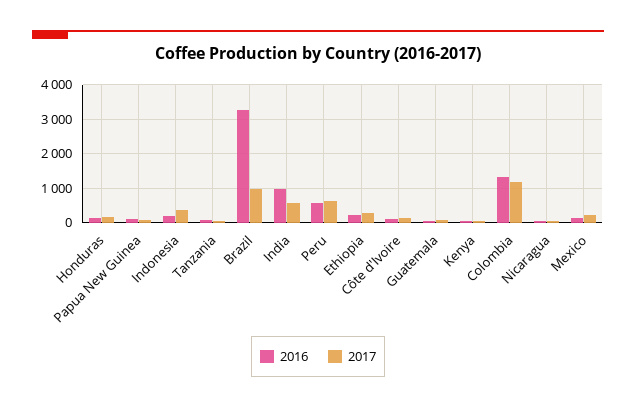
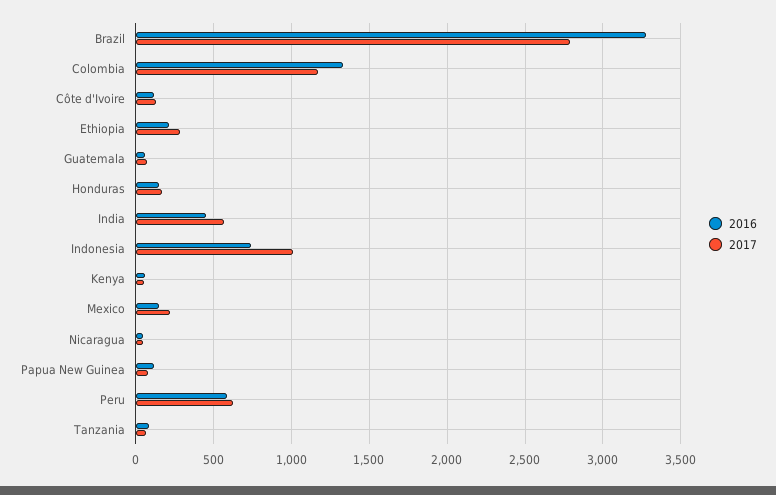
2016, Indonesia: 200 -> 750
2017, Indonesia: 400 -> 1000
2017, Brazil: 1000 -> 2800
2016, India: 1000 -> 450

